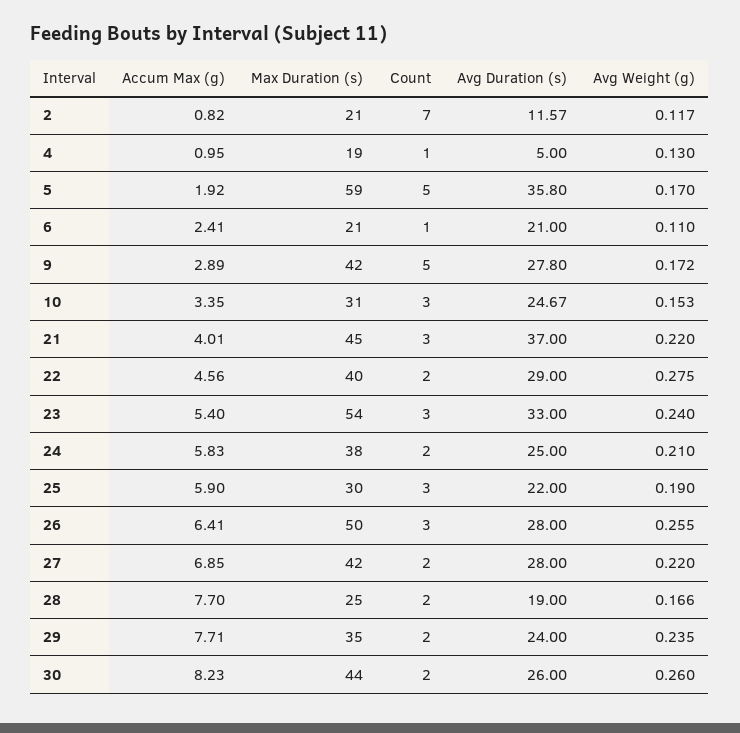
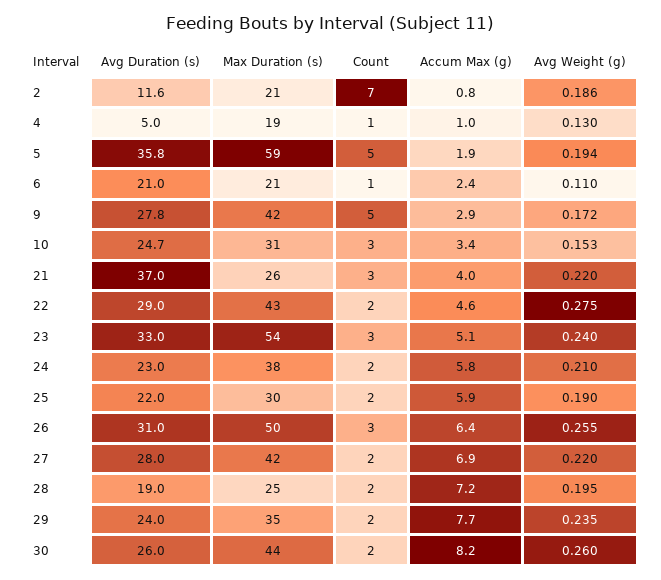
Avg Weight (g), 2: 0.117 -> 0.186
Avg Weight (g), 5: 0.17 -> 0.194
Max Duration (s), 21: 45 -> 26
Max Duration (s), 22: 40 -> 43
Accum Max (g), 23: 5.4 -> 5.1
Avg Duration (s), 24: 25 -> 23
Count, 25: 3 -> 2
Avg Duration (s), 26: 28 -> 31
Accum Max (g), 28: 7.7 -> 7.2
Avg Weight (g), 28: 0.166 -> 0.195

